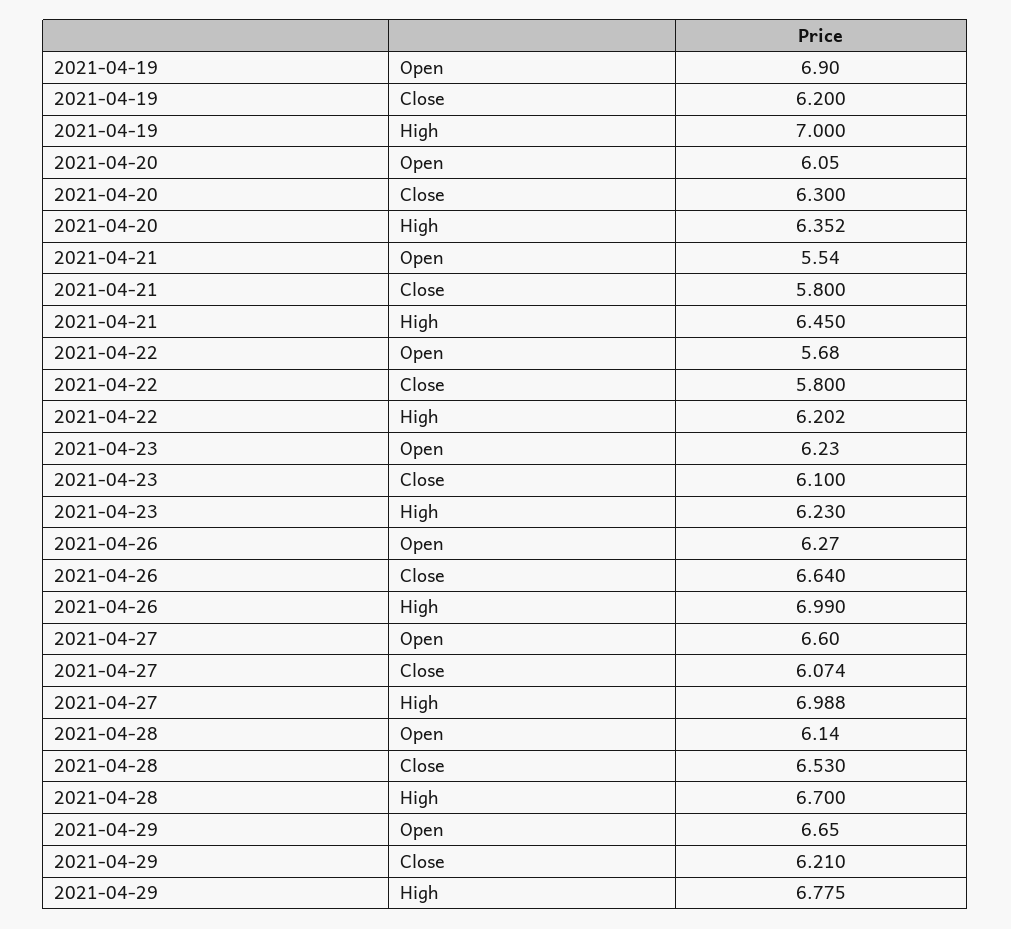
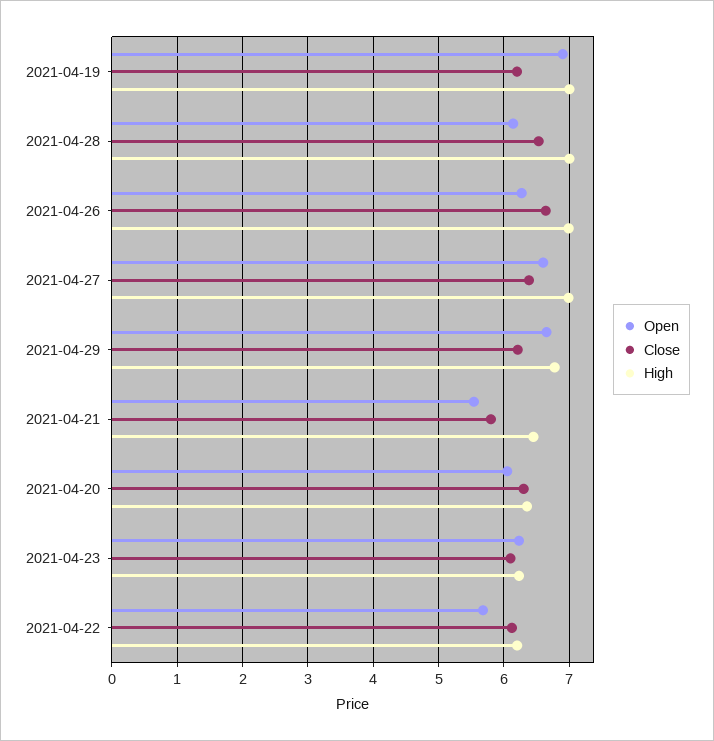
Close, 2021-04-22: 5.8 -> 6.1
Close, 2021-04-27: 6.074 -> 6.4
High, 2021-04-28: 6.7 -> 7

